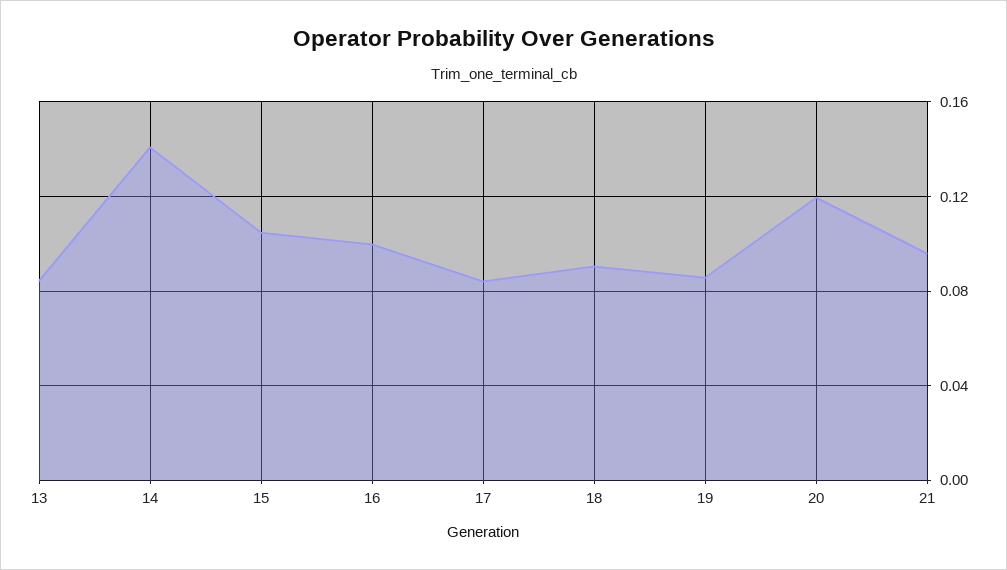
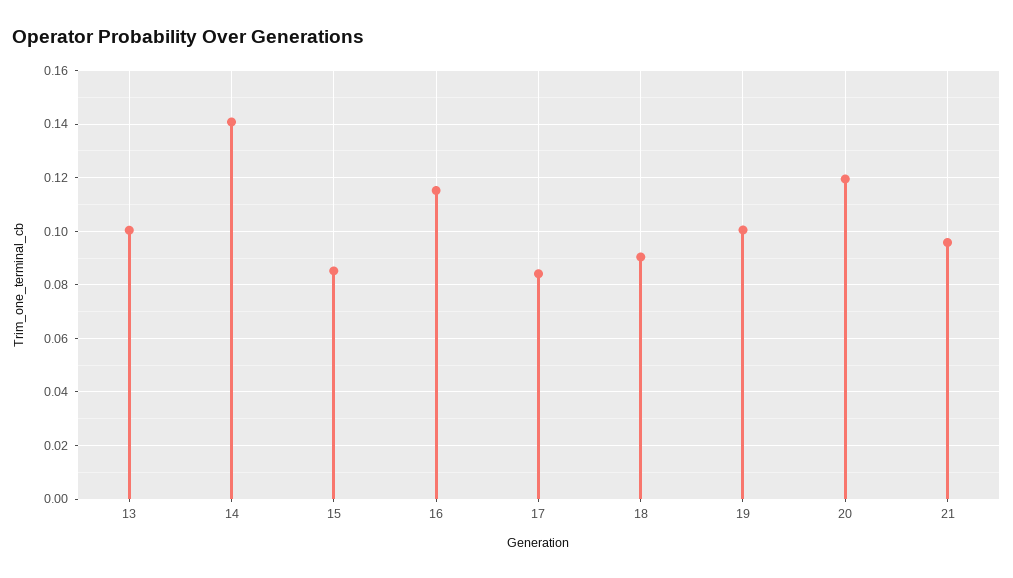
13: 0.085 -> 0.1
15: 0.105 -> 0.085
16: 0.1 -> 0.115
19: 0.085 -> 0.1

